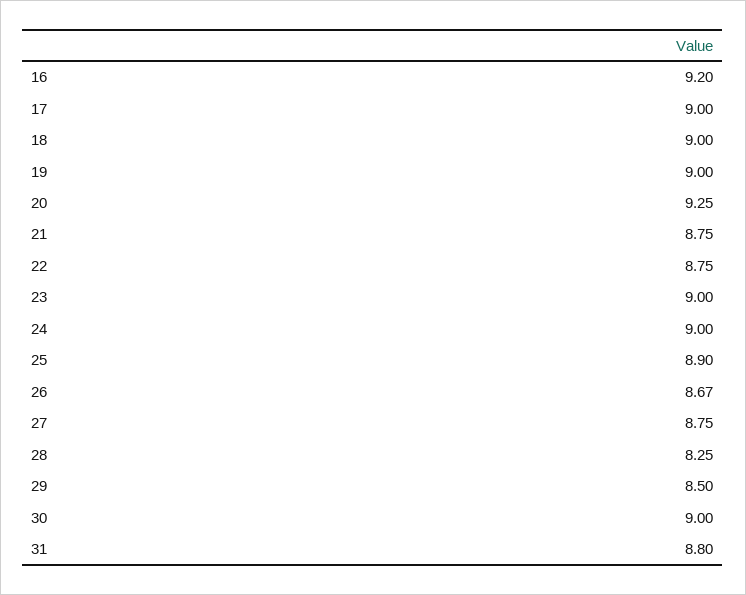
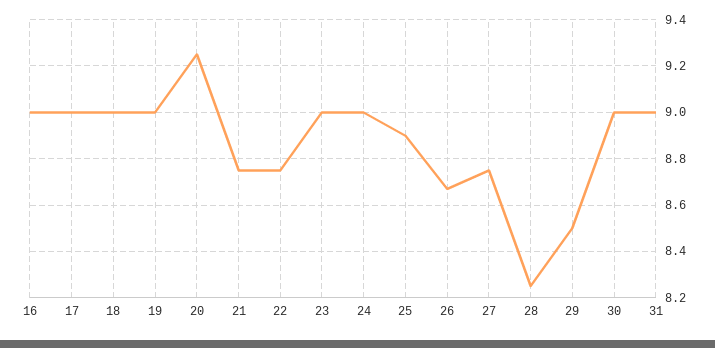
16: 9.2 -> 9
31: 8.8 -> 9

